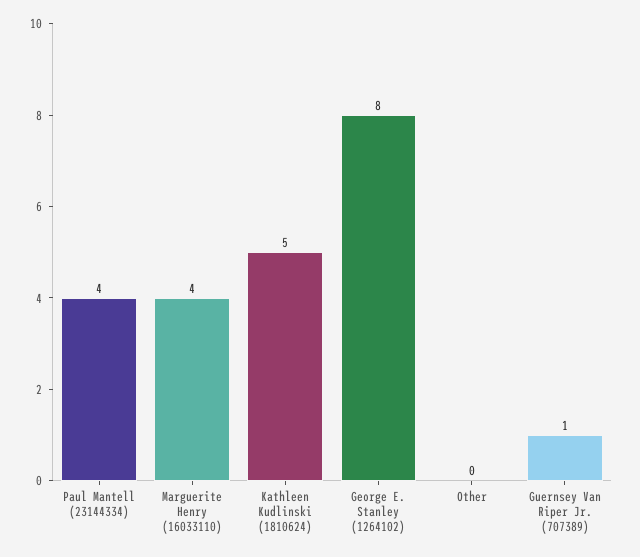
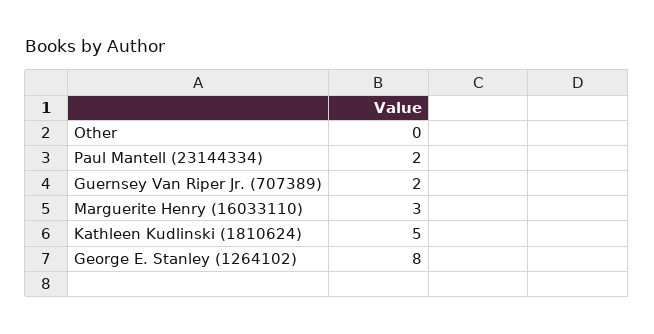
Paul Mantell (23144334): 4 -> 2
Marguerite Henry (16033110): 4 -> 3
Guernsey Van Riper Jr. (707389): 1 -> 2

